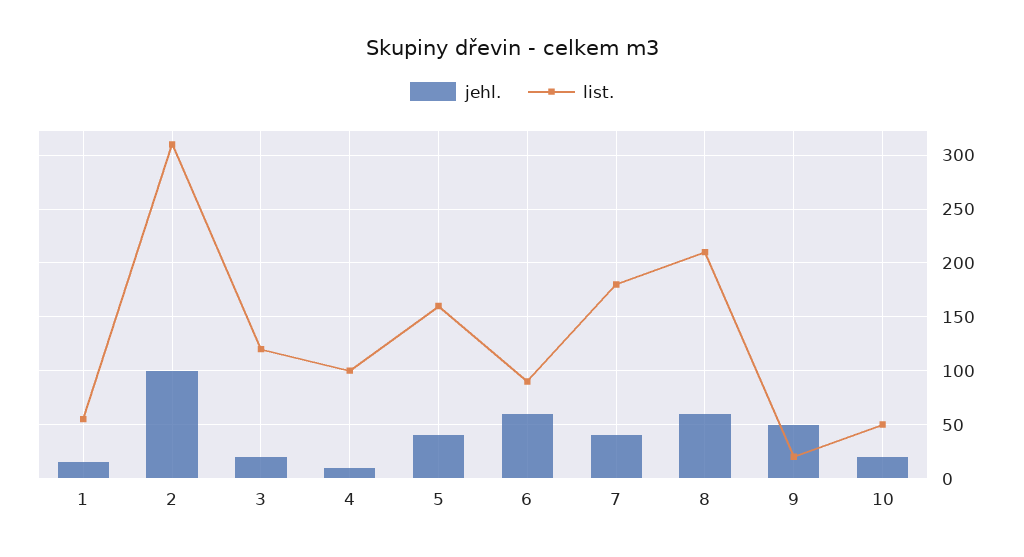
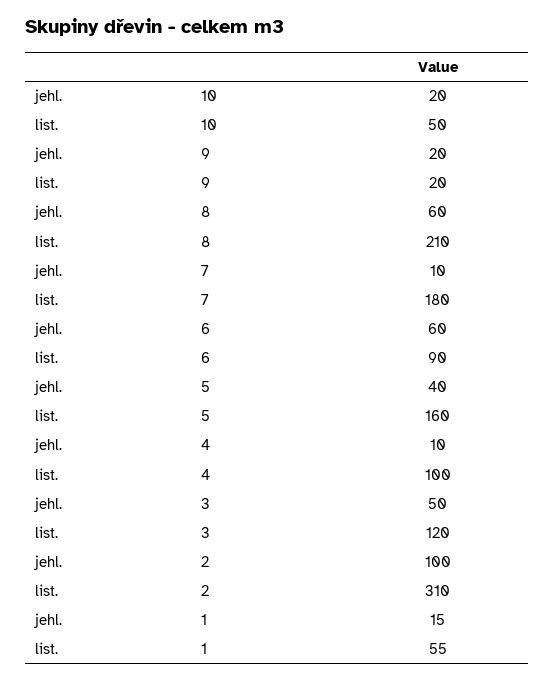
jehl., 3: 20 -> 50
jehl., 7: 40 -> 10
jehl., 9: 50 -> 20

